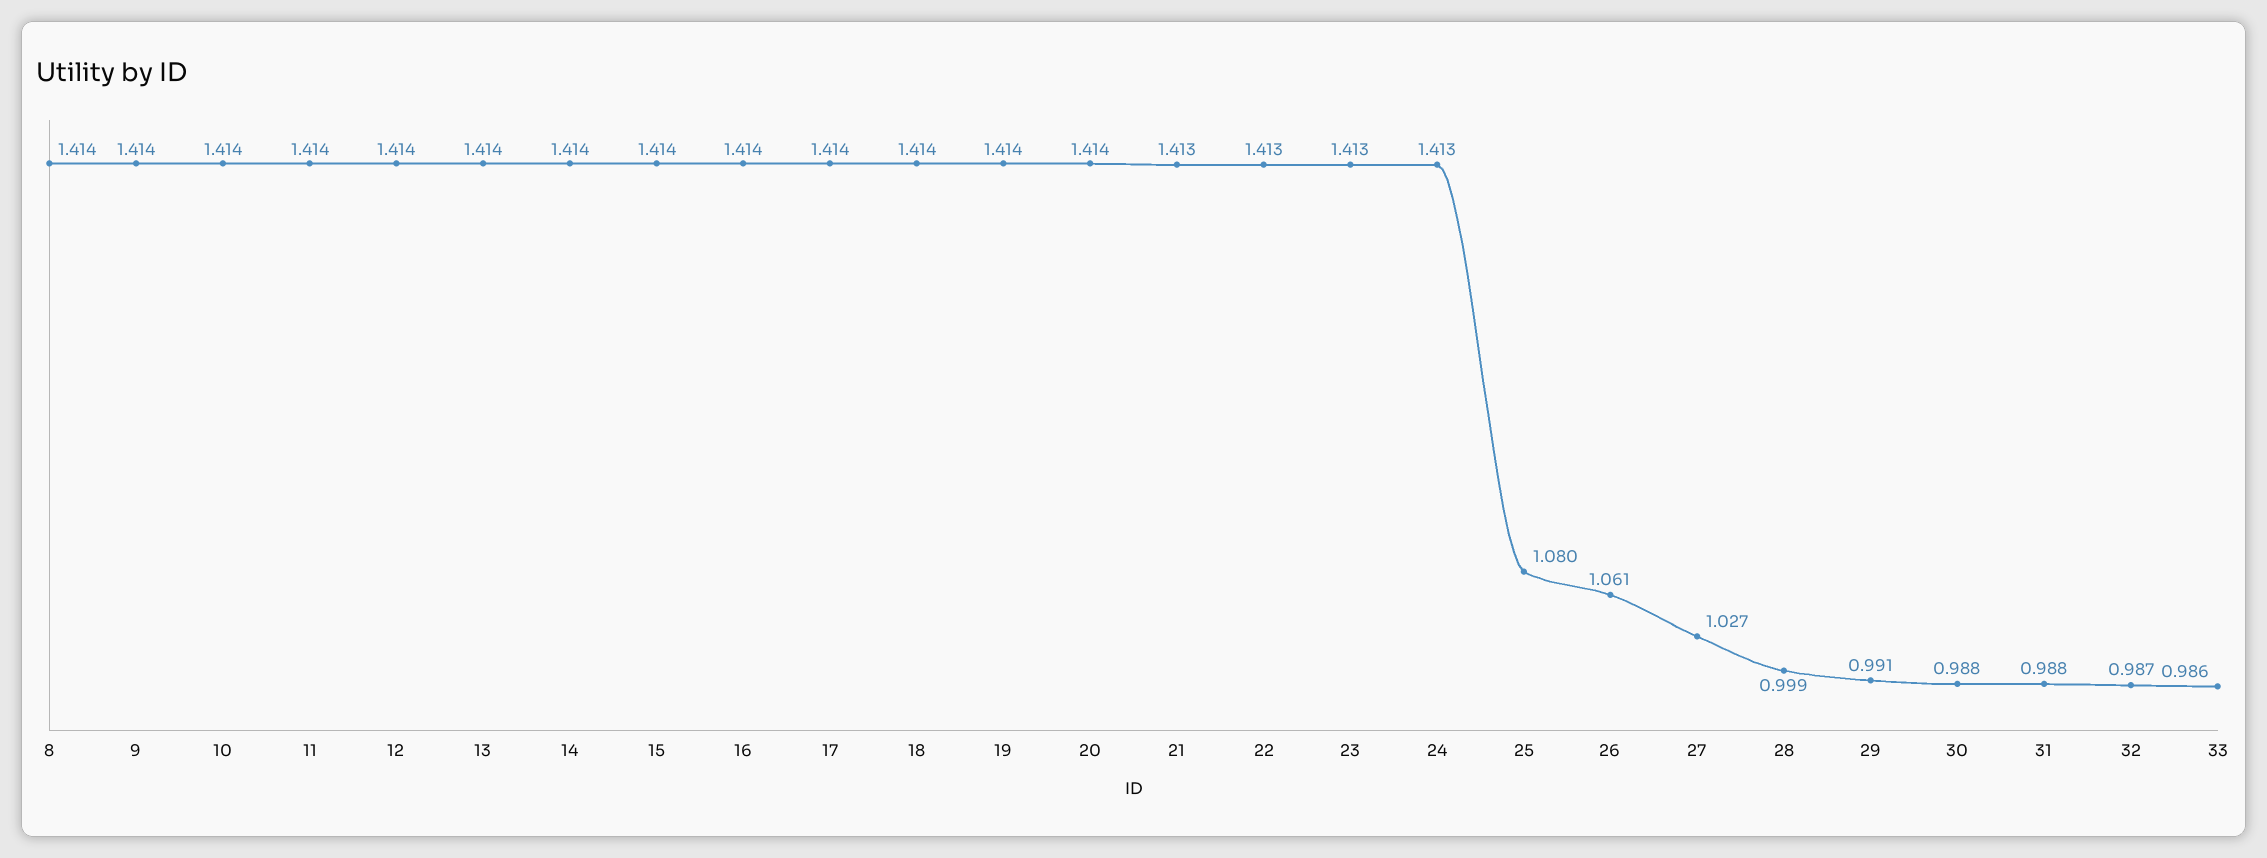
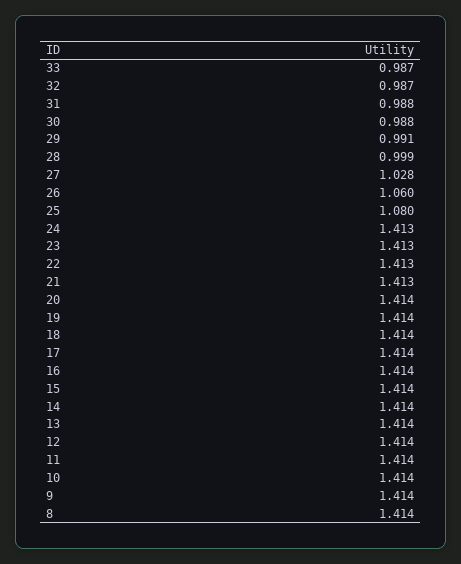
26: 1.061 -> 1.06
27: 1.027 -> 1.028
33: 0.986 -> 0.987

